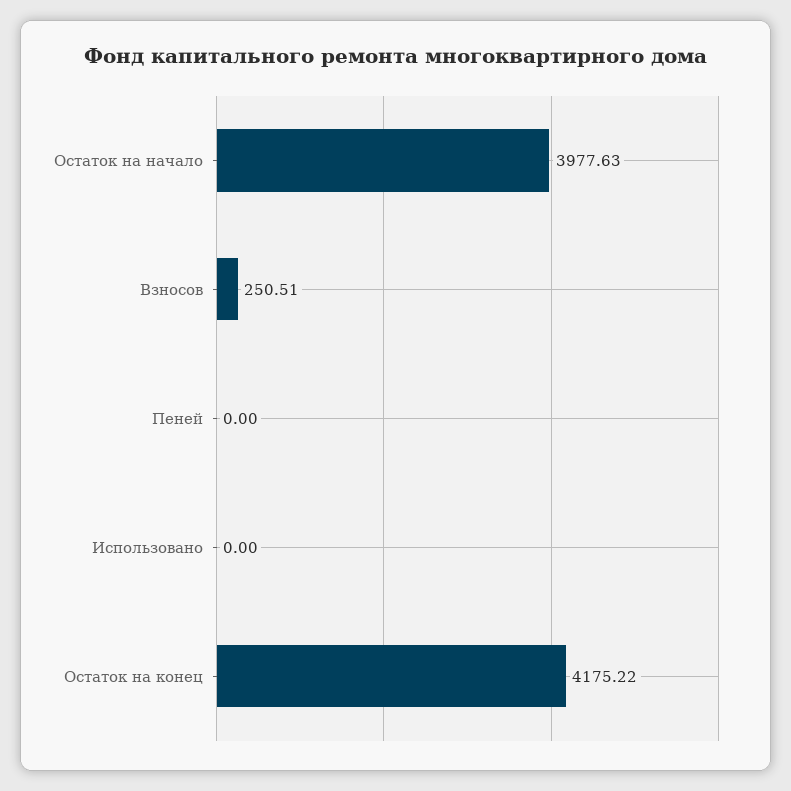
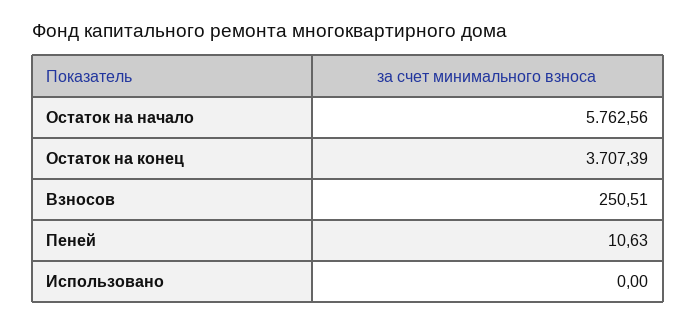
Остаток на начало: 3977.63 -> 5762.56
Пеней: 0 -> 10.63
Остаток на конец: 4175.22 -> 3707.39

